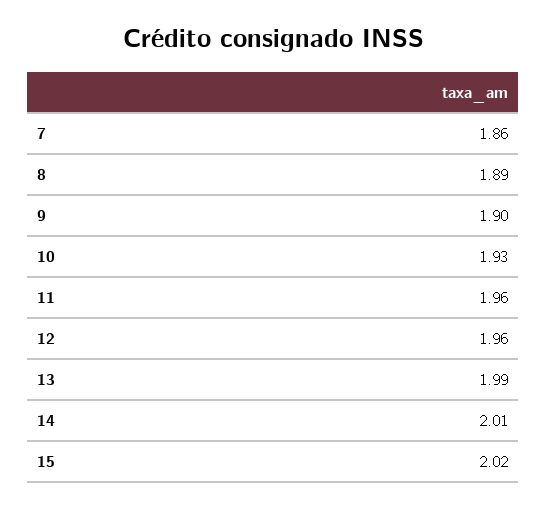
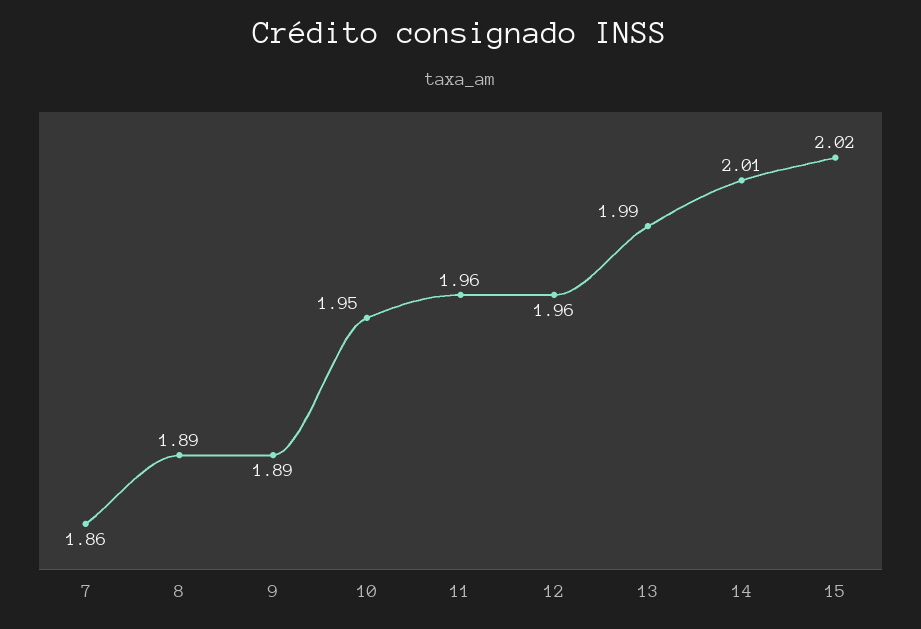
9: 1.9 -> 1.89
10: 1.93 -> 1.95

